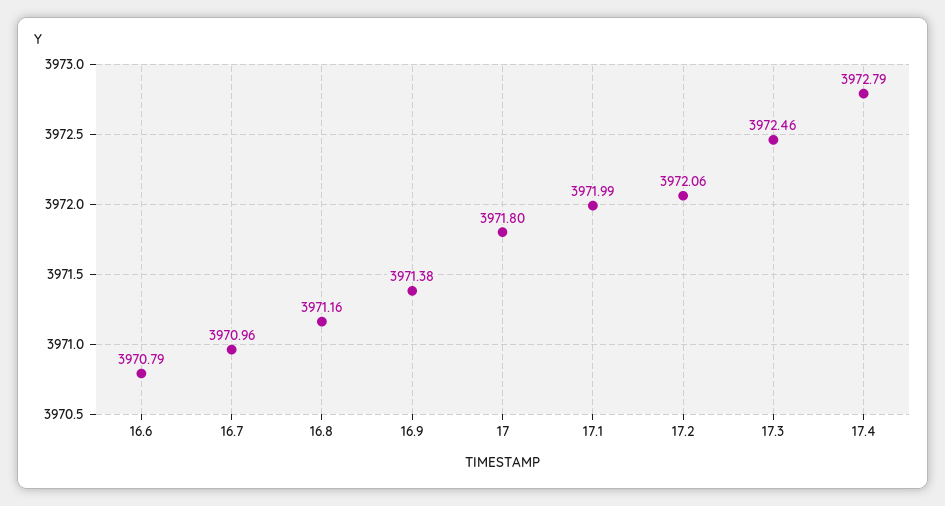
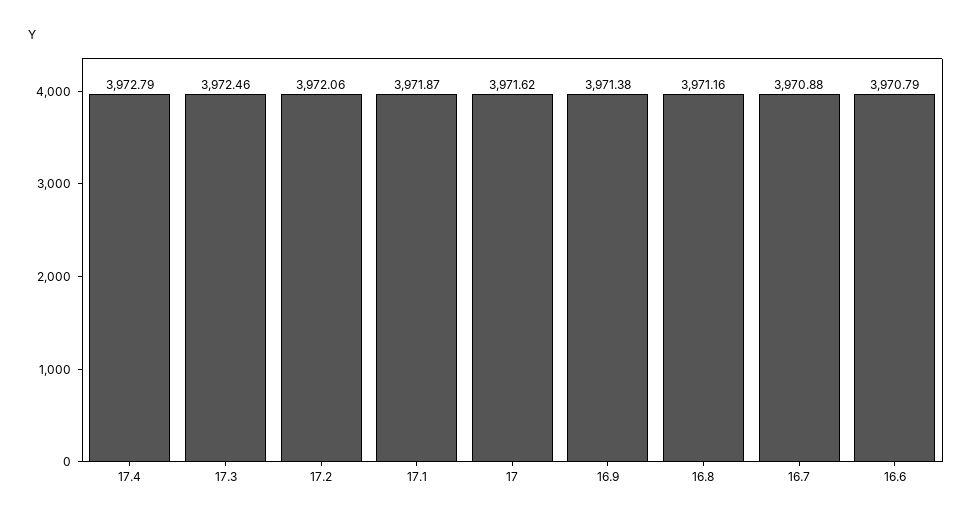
16.7: 3970.96 -> 3970.88
17: 3971.8 -> 3971.62
17.1: 3971.99 -> 3971.87

